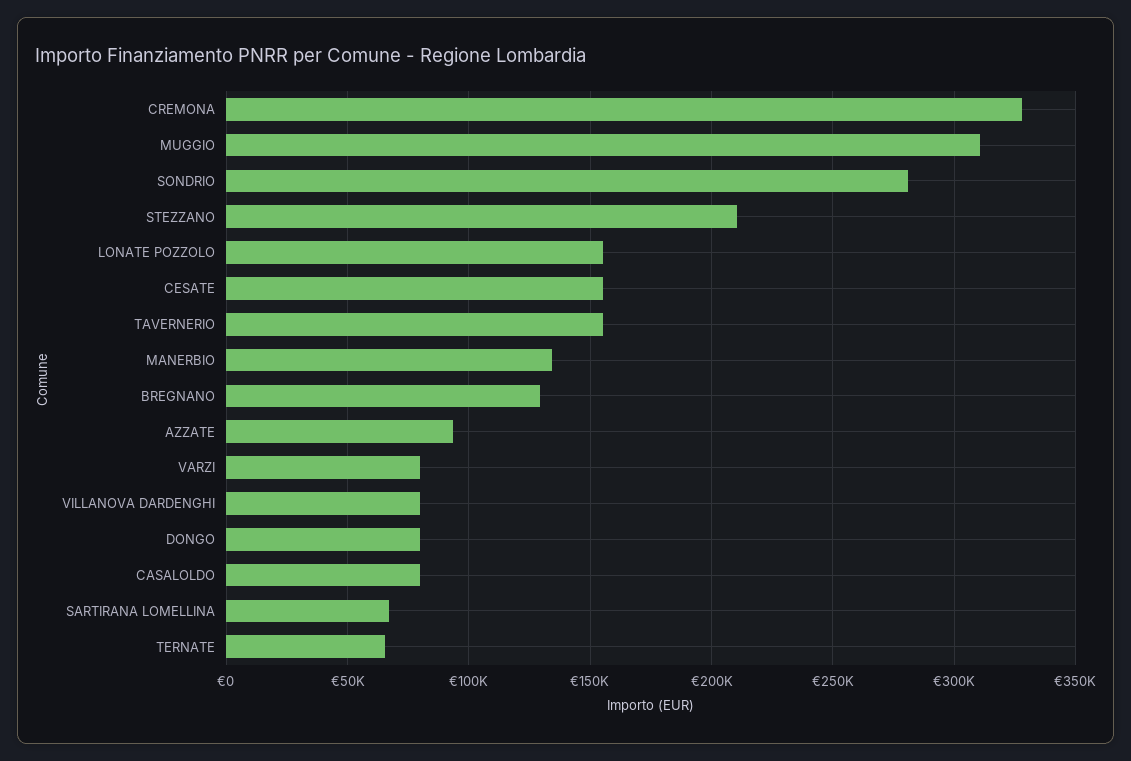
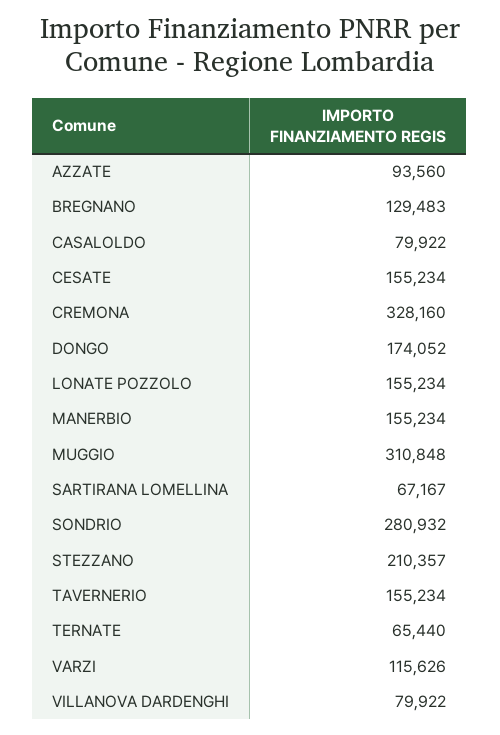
MANERBIO: 135000 -> 155234
VARZI: 80000 -> 115626
DONGO: 80000 -> 174052

